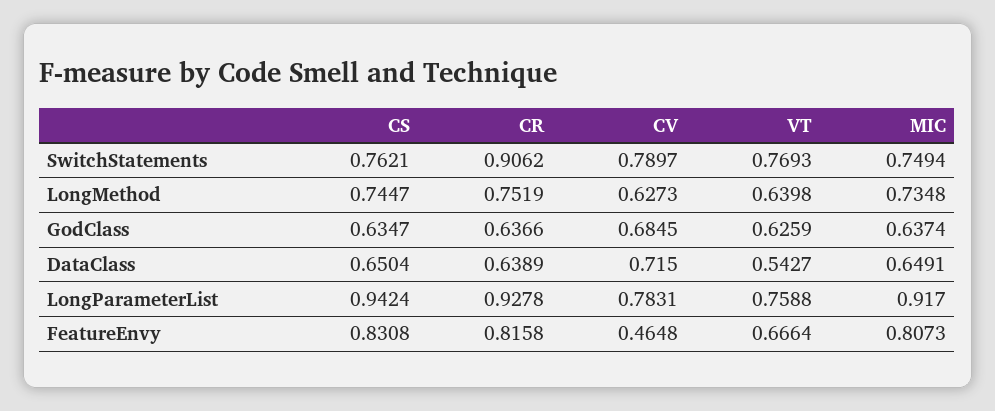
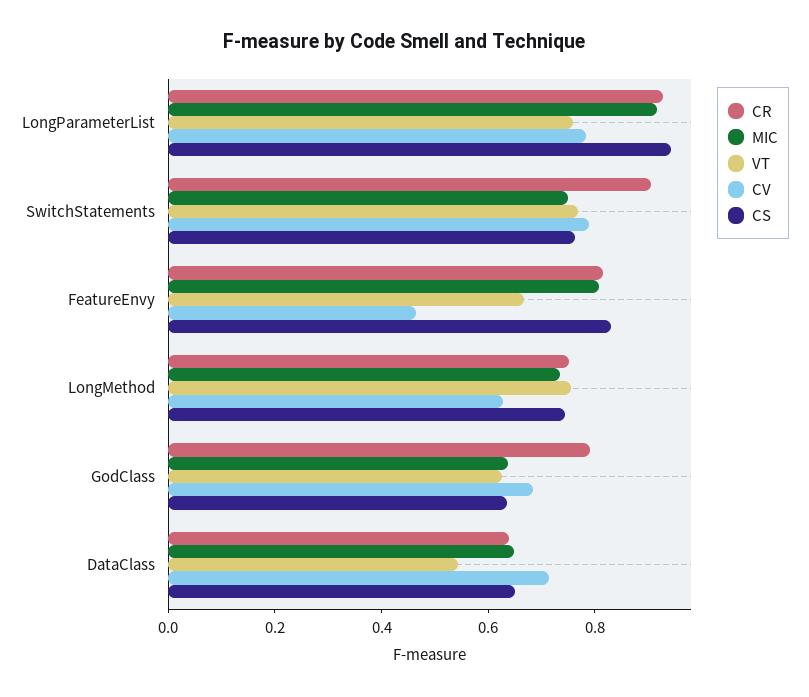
VT, LongMethod: 0.6398 -> 0.75
CR, GodClass: 0.6366 -> 0.8

